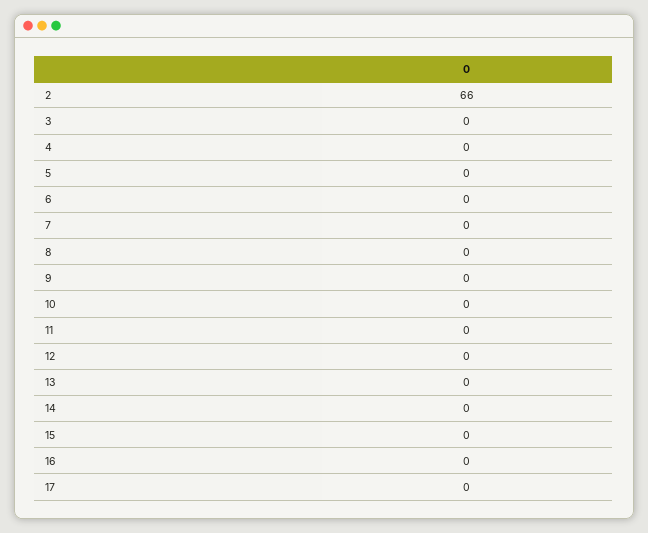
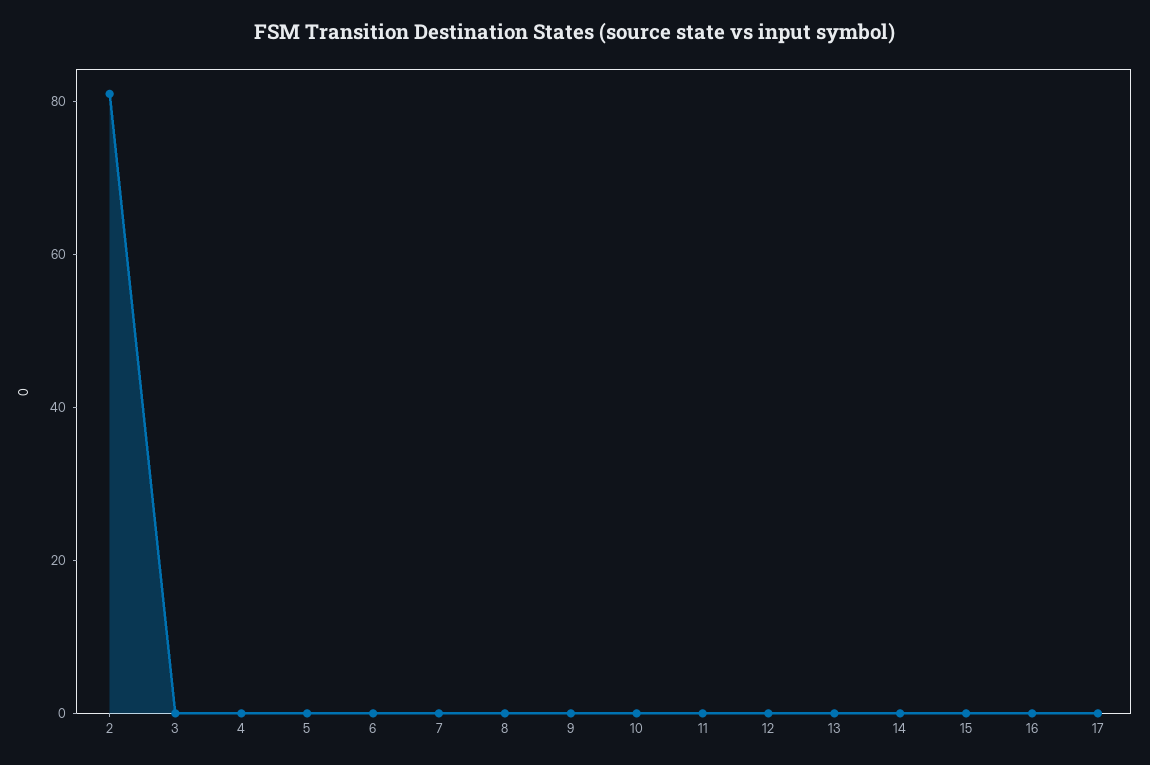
2: 66 -> 80

